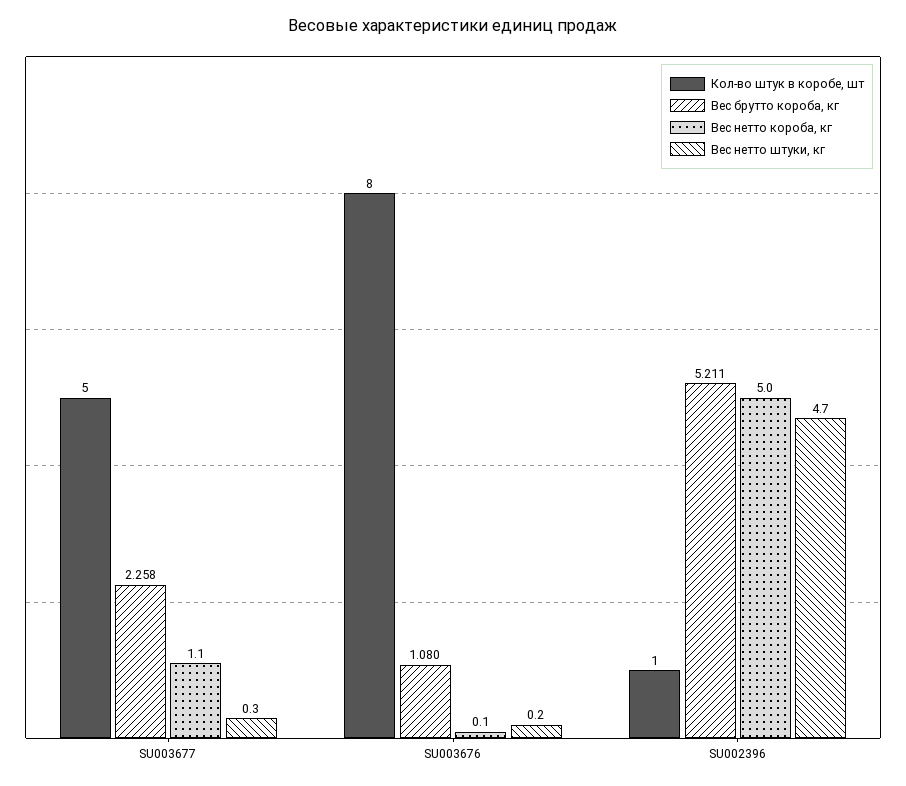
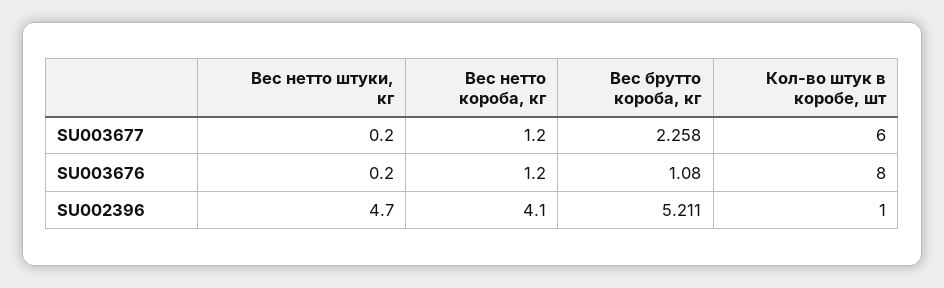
Кол-во штук в коробе, шт, SU003677: 5 -> 6
Вес нетто короба, кг, SU003677: 1.1 -> 1.2
Вес нетто штуки, кг, SU003677: 0.3 -> 0.2
Вес нетто короба, кг, SU003676: 0.1 -> 1.2
Вес нетто короба, кг, SU002396: 5 -> 4.1

